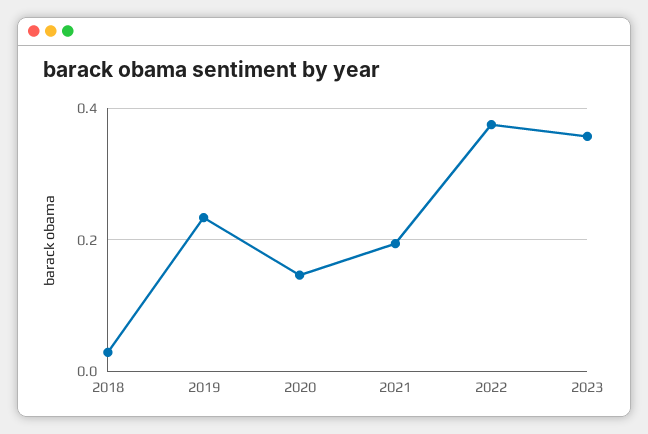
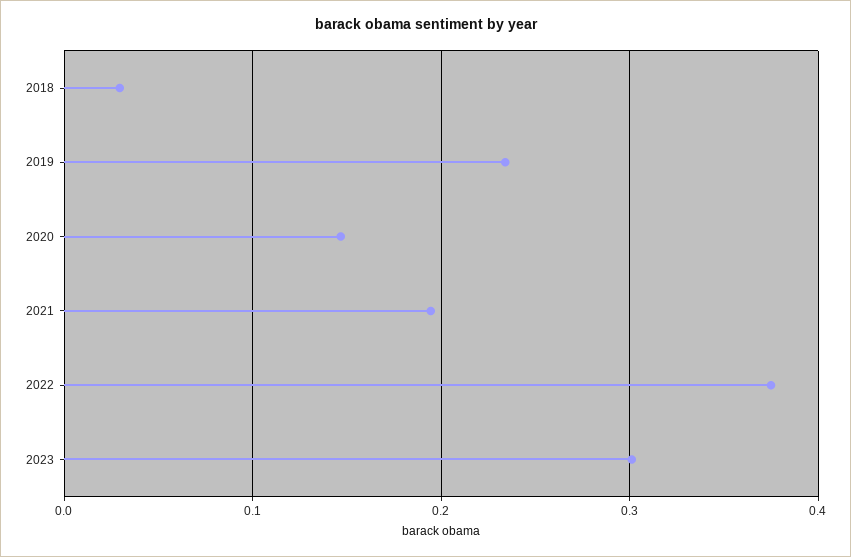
2023: 0.36 -> 0.3

